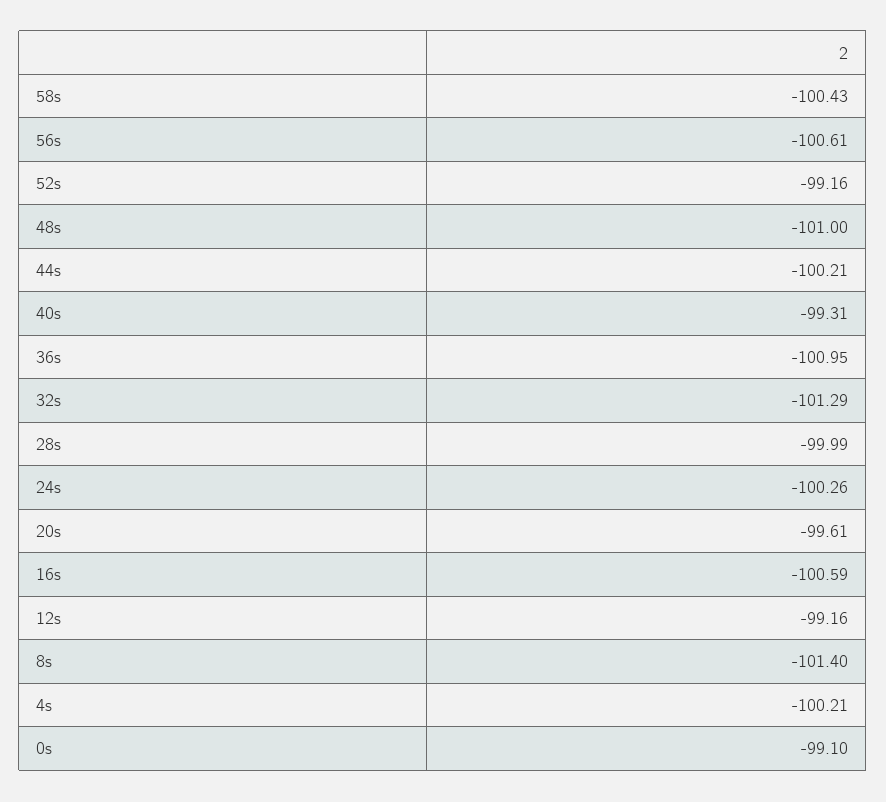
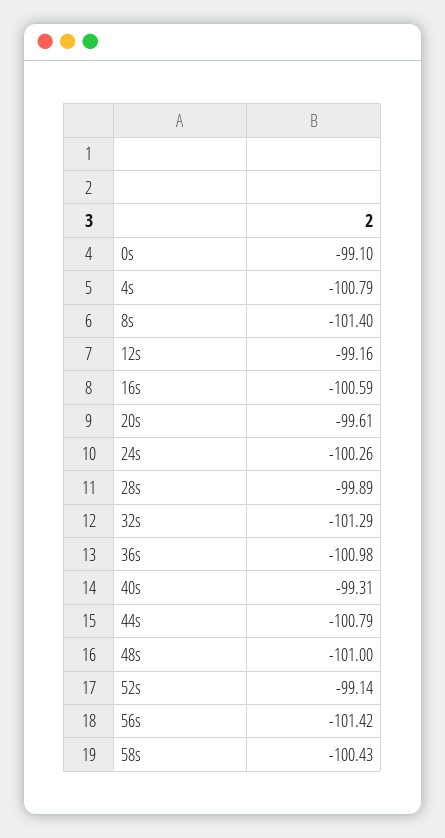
56s: -100.61 -> -101.42
52s: -99.16 -> -99.14
44s: -100.21 -> -100.79
36s: -100.95 -> -100.98
28s: -99.99 -> -99.89
4s: -100.21 -> -100.79

